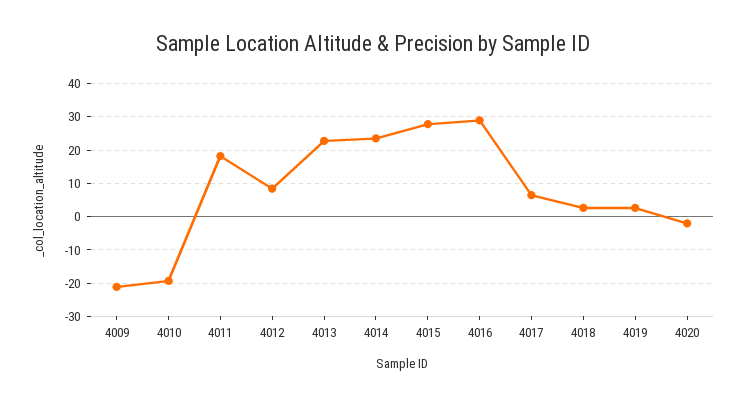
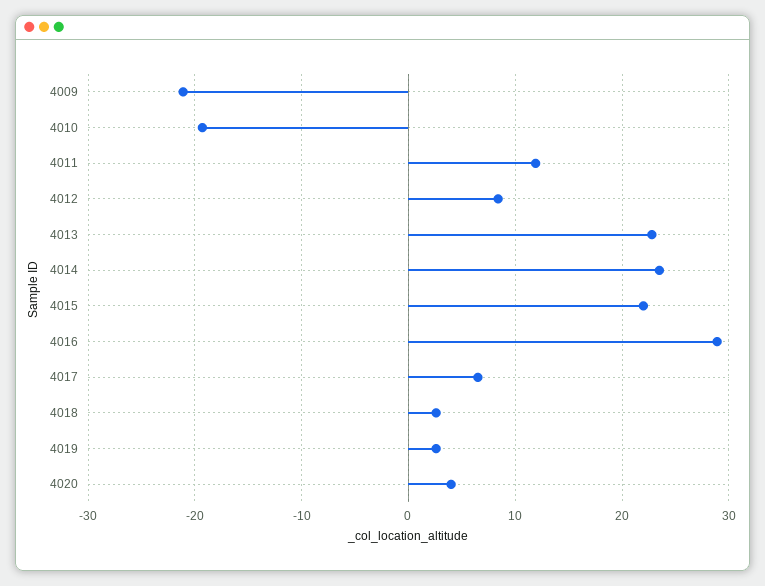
4011: 18 -> 12
4015: 28 -> 22
4020: -2 -> 4

